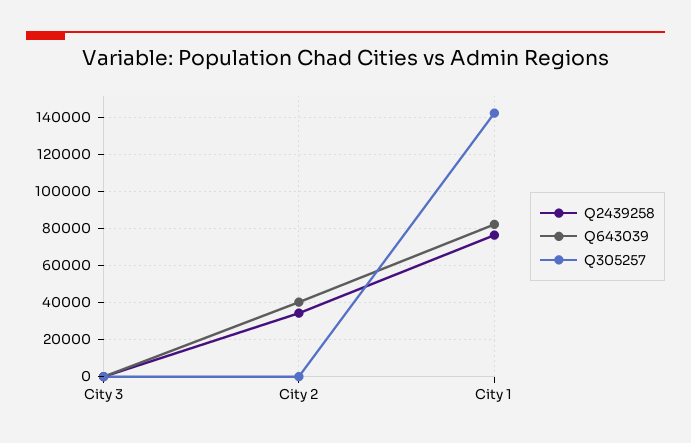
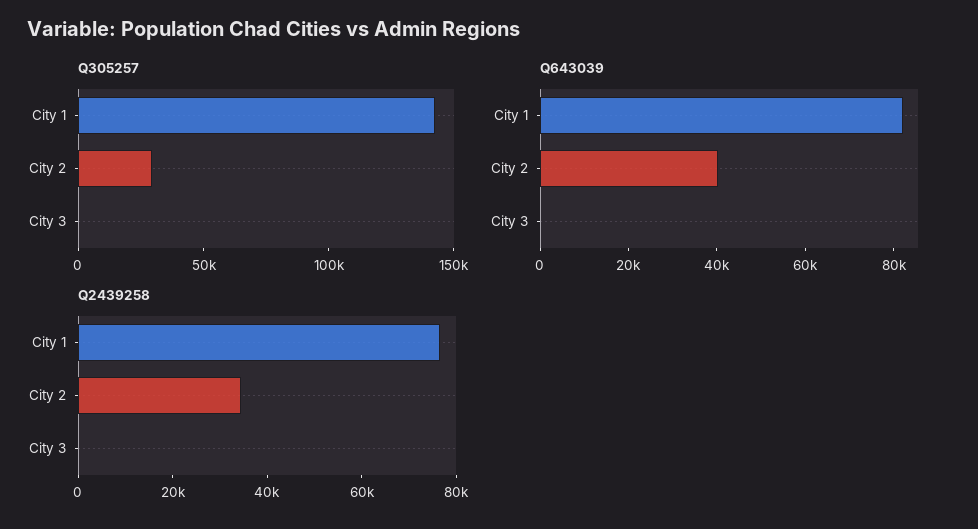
Q305257, City 2: 0 -> 30000

